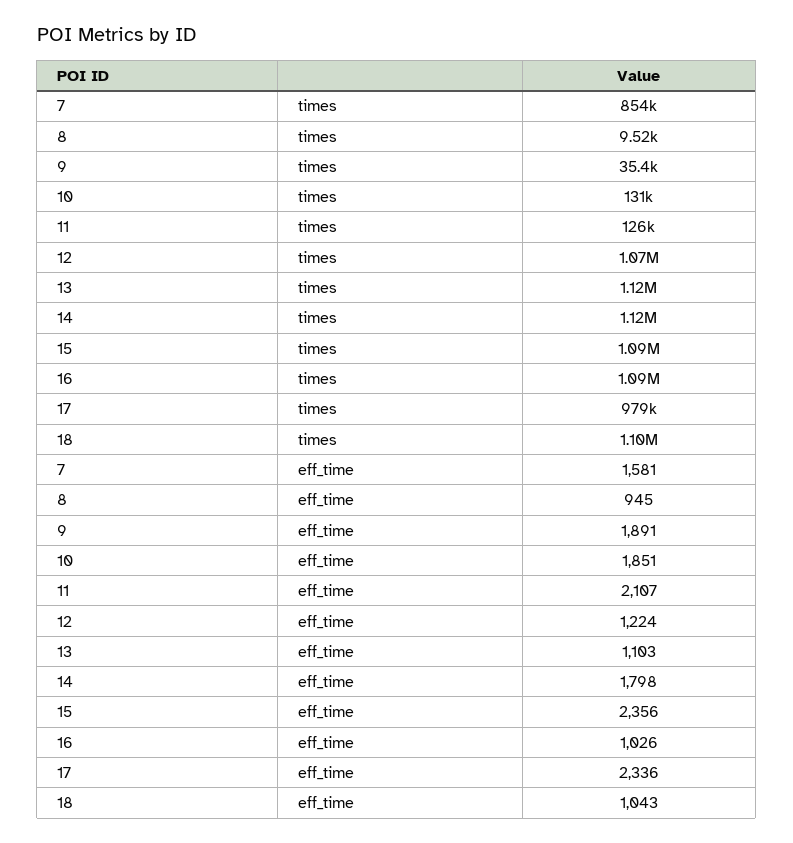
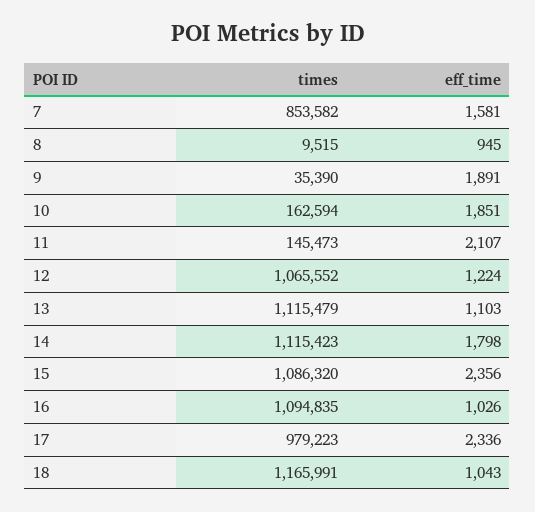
10, times: 131000 -> 162594
11, times: 126000 -> 145473
18, times: 1100000 -> 1165991

